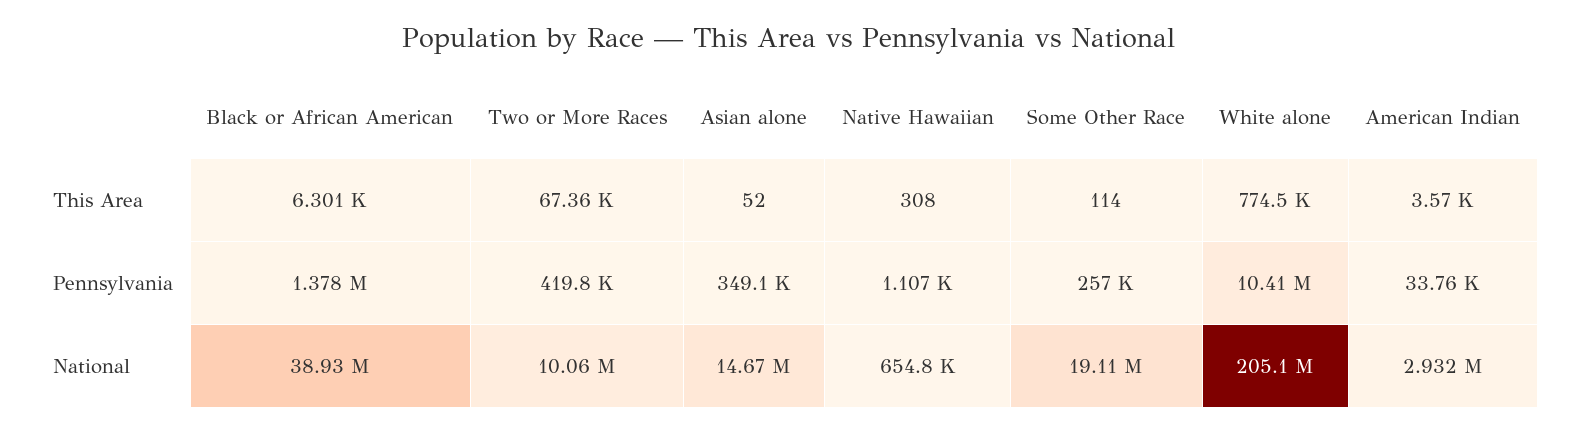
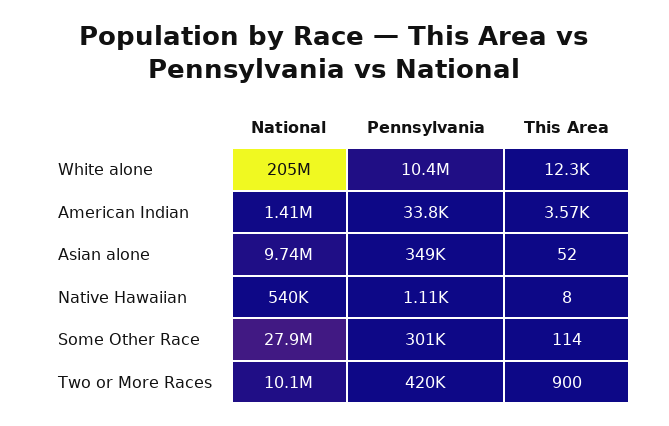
Black or African American, This Area: 6301 -> none
Two or More Races, This Area: 67360 -> 900
Native Hawaiian, This Area: 308 -> 8
White alone, This Area: 774500 -> 12300
Black or African American, Pennsylvania: 1378000 -> none
Some Other Race, Pennsylvania: 257000 -> 301000
Black or African American, National: 38930000 -> none
Asian alone, National: 14670000 -> 9740000
Native Hawaiian, National: 654800 -> 540000
Some Other Race, National: 19110000 -> 27900000
American Indian, National: 2932000 -> 1410000

